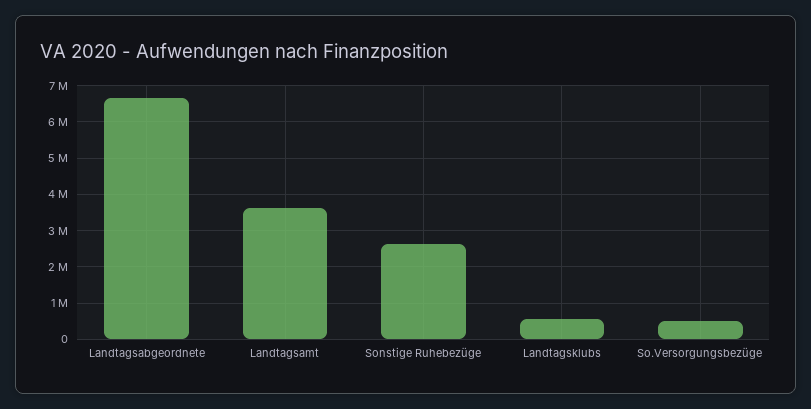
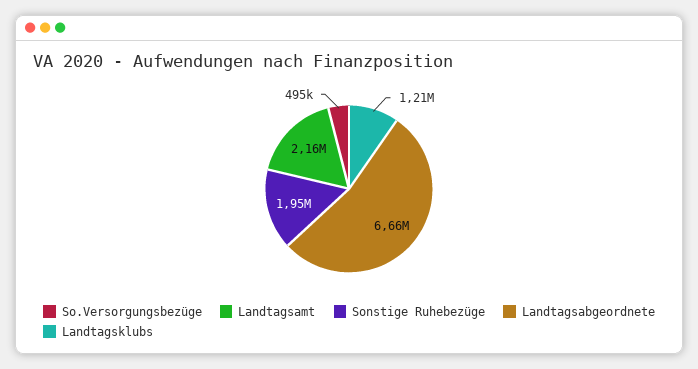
Landtagsamt: 3600000 -> 2160000
Sonstige Ruhebezüge: 2600000 -> 1950000
Landtagsklubs: 600000 -> 1210000

